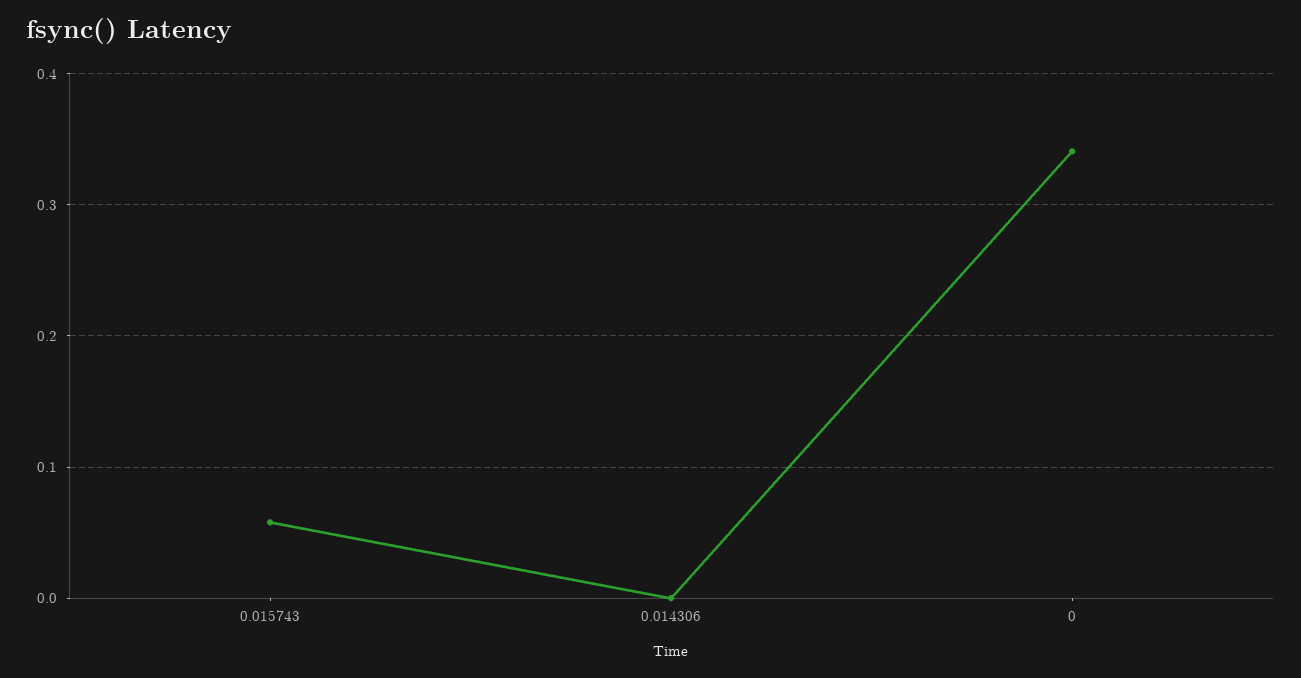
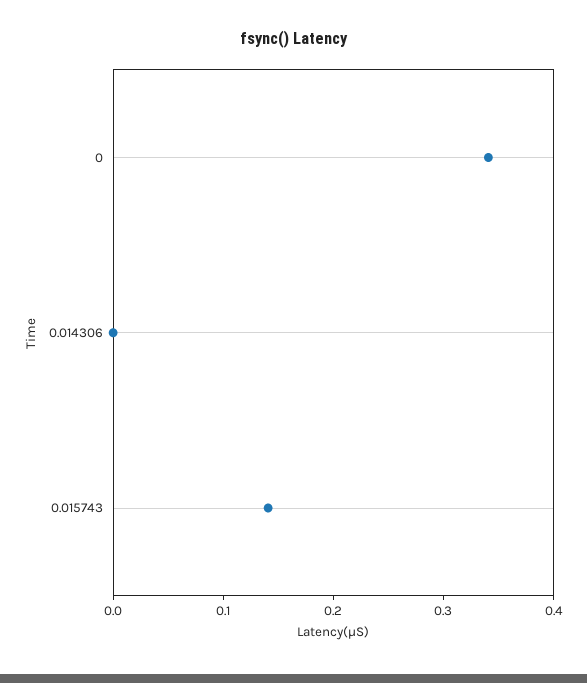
0.015743: 0.06 -> 0.14

